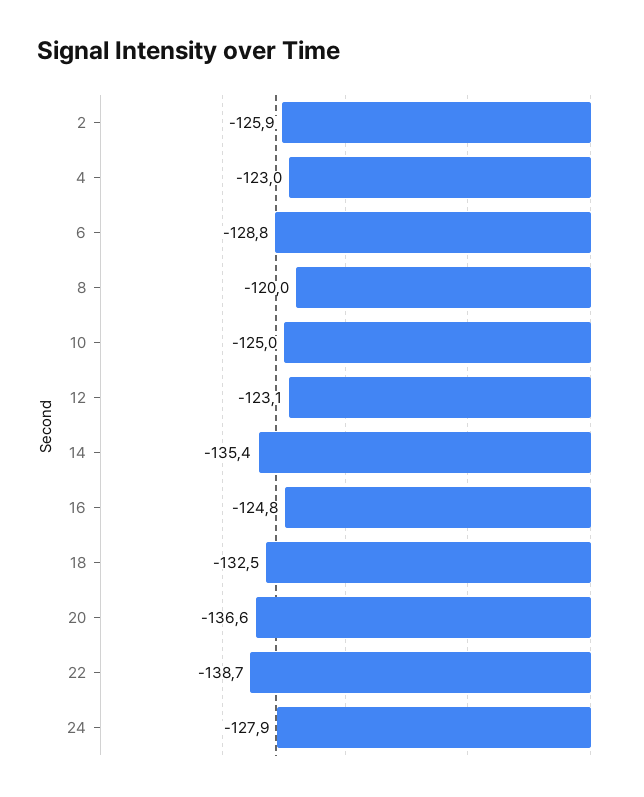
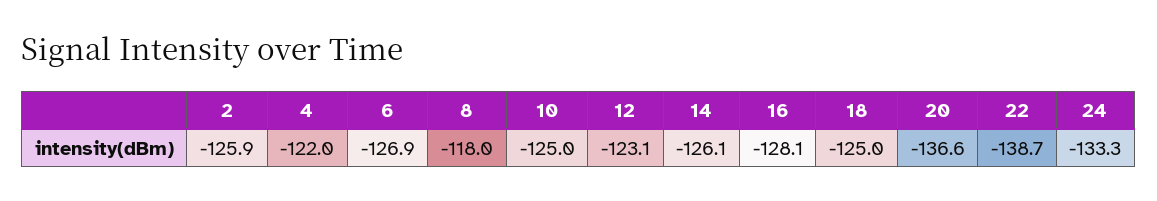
4: -123 -> -122
6: -128.8 -> -126.9
8: -120 -> -118
14: -135.4 -> -126.1
16: -124.8 -> -128.1
18: -132.5 -> -125
24: -127.9 -> -133.3

